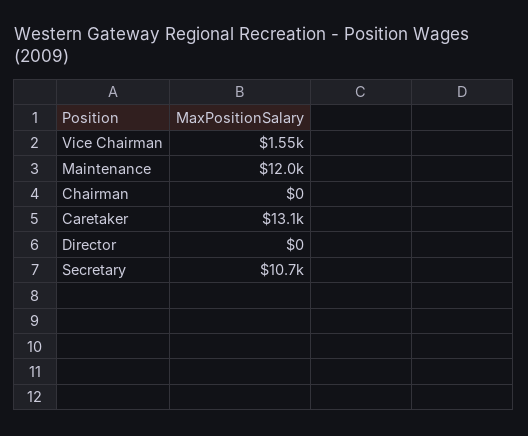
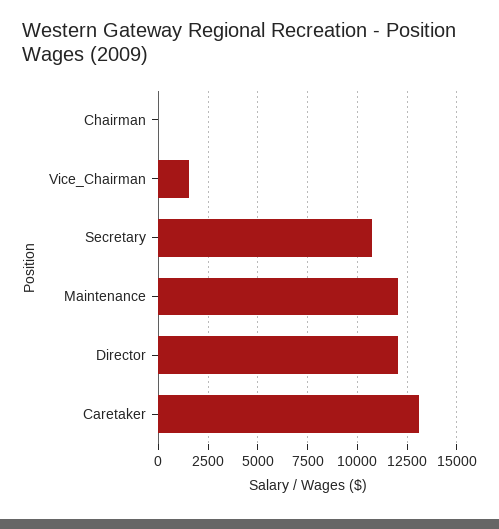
Director: 0 -> 12000

